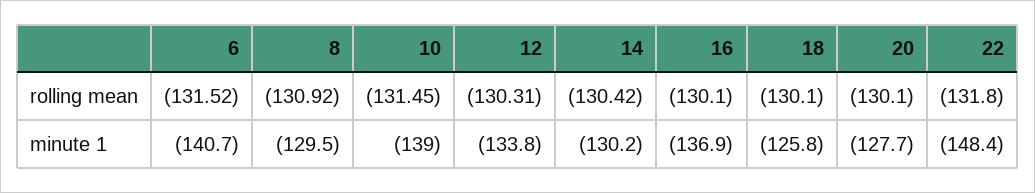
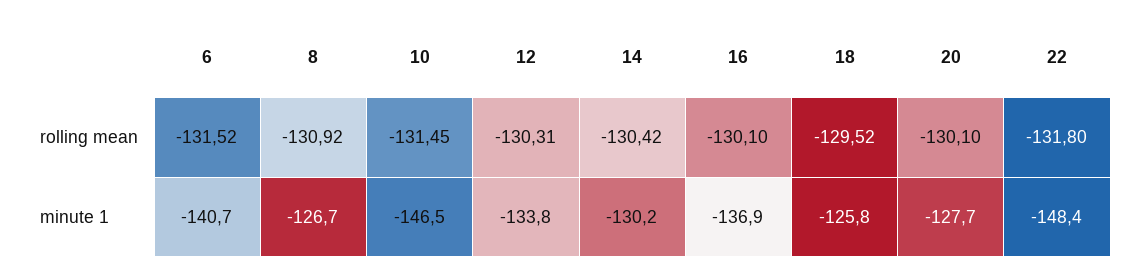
18, rolling mean: -130.1 -> -129.52
8, minute 1: -129.5 -> -126.7
10, minute 1: -139 -> -146.5

